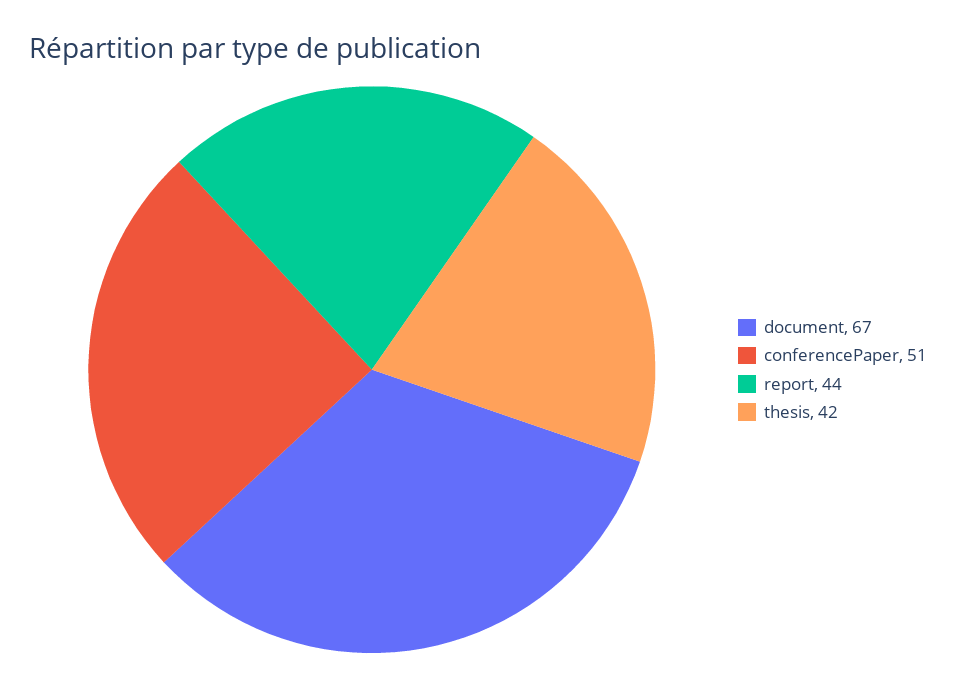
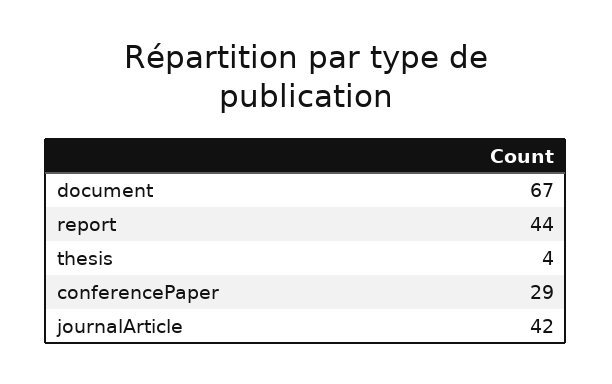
conferencePaper: 51 -> 29
thesis: 42 -> 4
journalArticle: none -> 42

